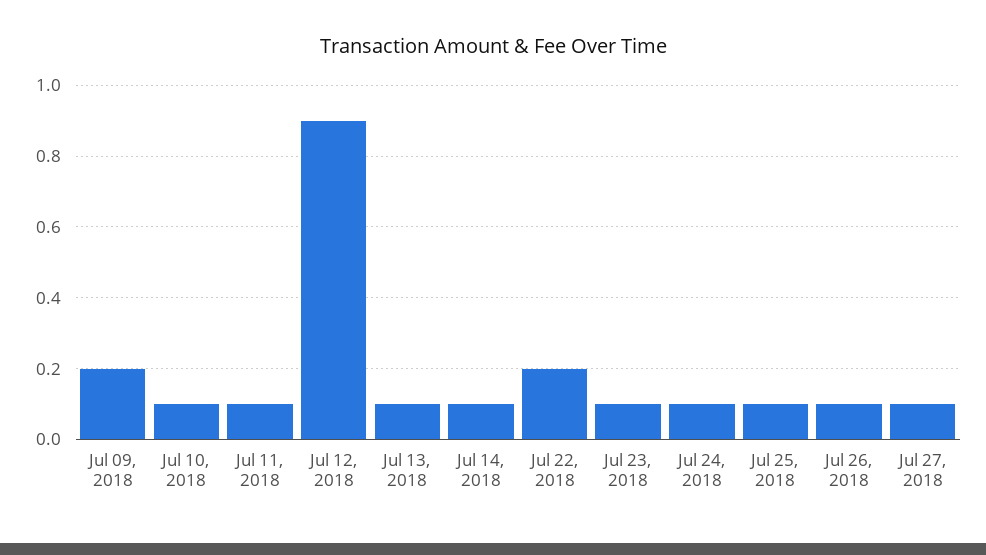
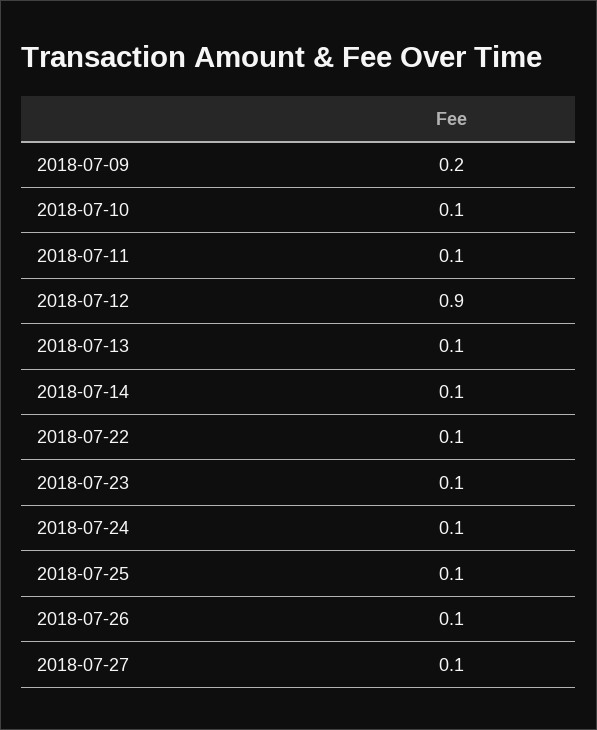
Jul 22, 2018: 0.2 -> 0.1

